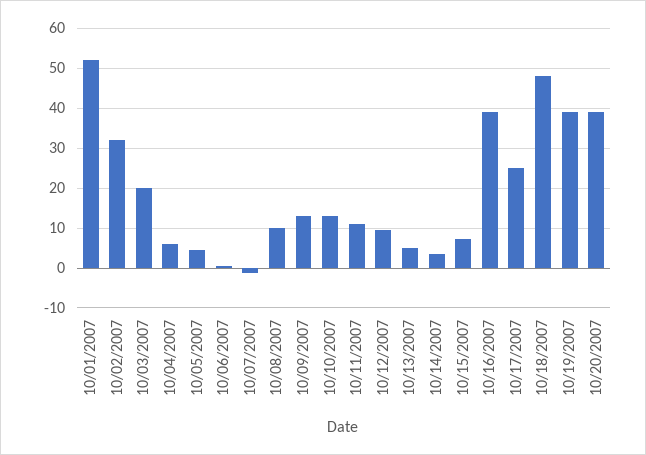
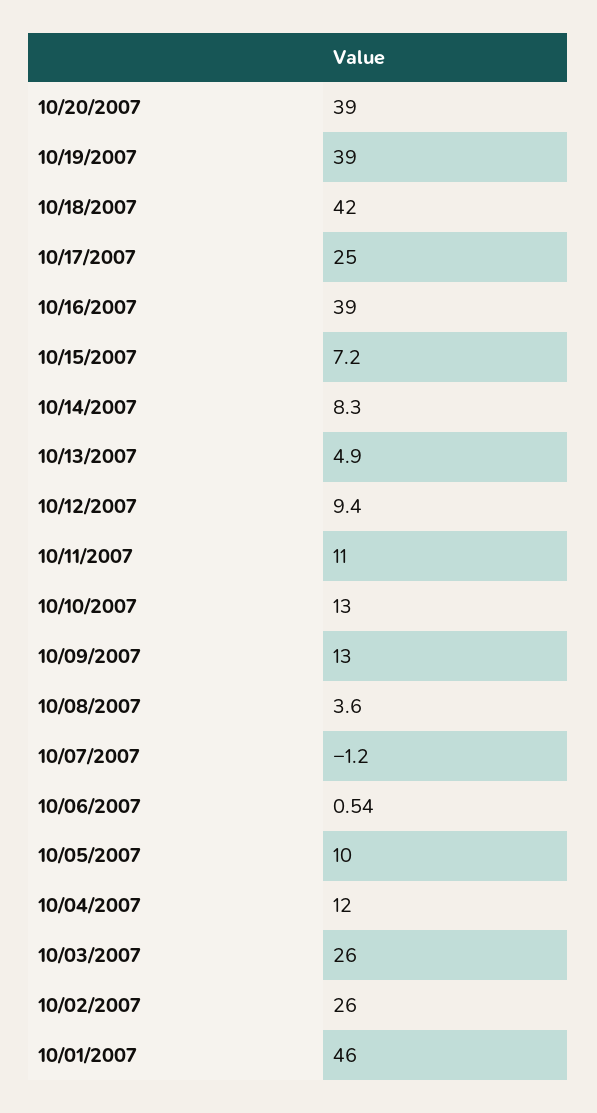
10/01/2007: 52 -> 46
10/02/2007: 32 -> 26
10/03/2007: 20 -> 26
10/04/2007: 6 -> 12
10/05/2007: 4 -> 10
10/08/2007: 10 -> 3.6
10/14/2007: 4 -> 8.3
10/18/2007: 48 -> 42

